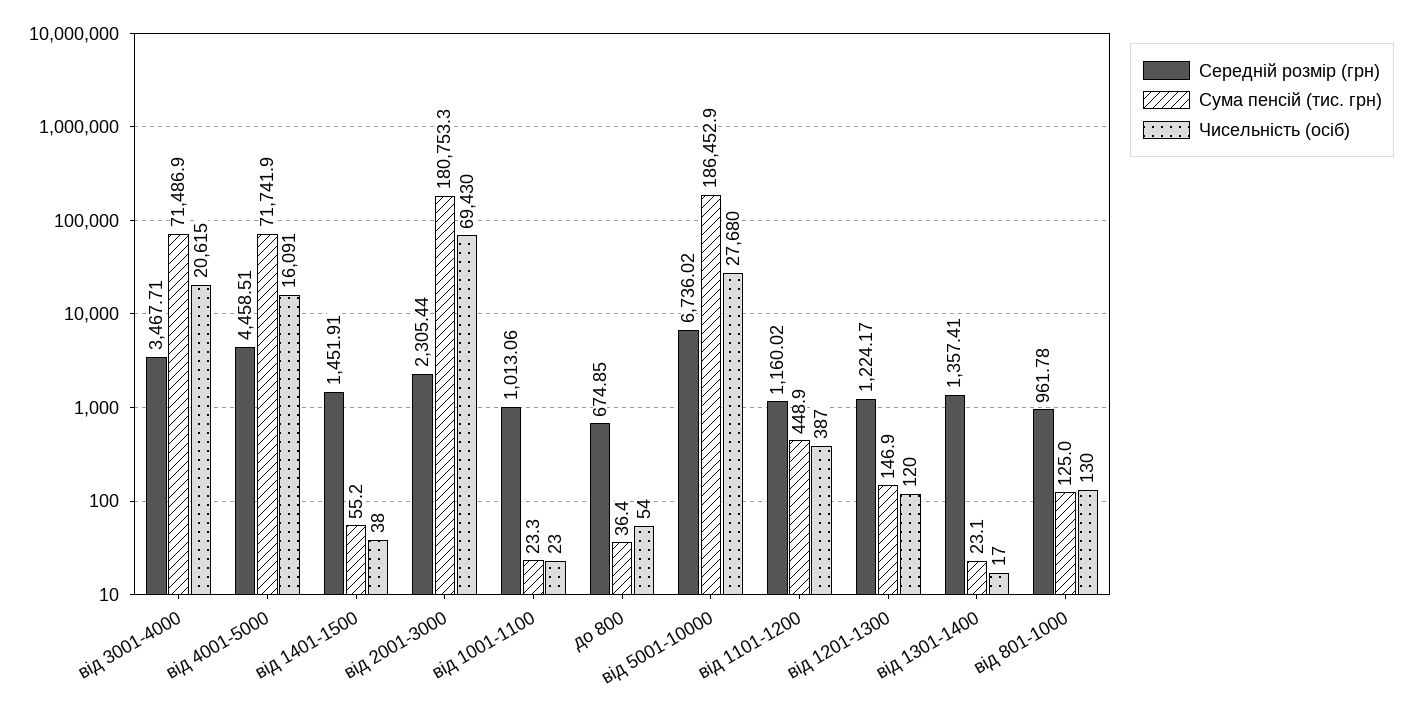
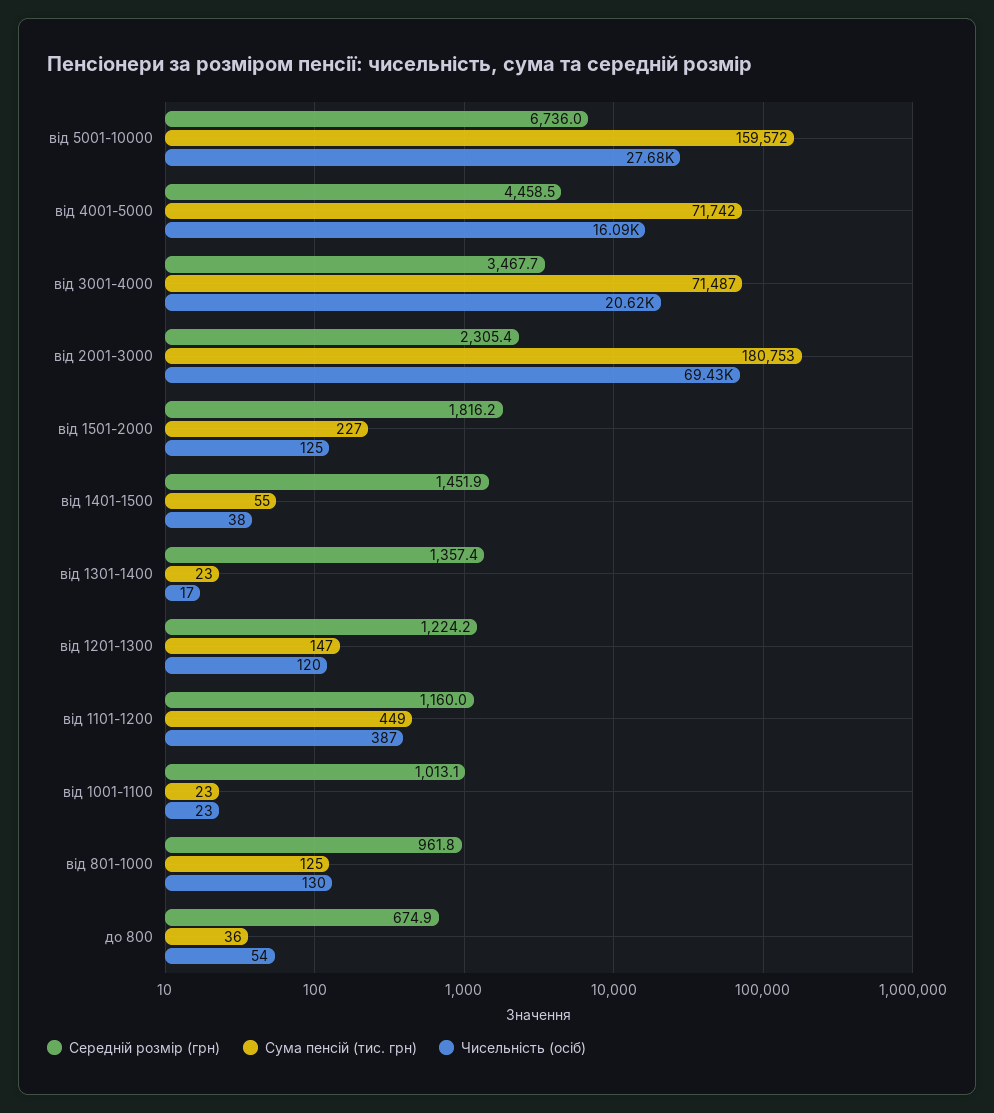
Сума пенсій (тис. грн), від 5001-10000: 186452.9 -> 159572
Середній розмір (грн), від 1501-2000: none -> 1816.2
Сума пенсій (тис. грн), від 1501-2000: none -> 227
Чисельність (осіб), від 1501-2000: none -> 125

